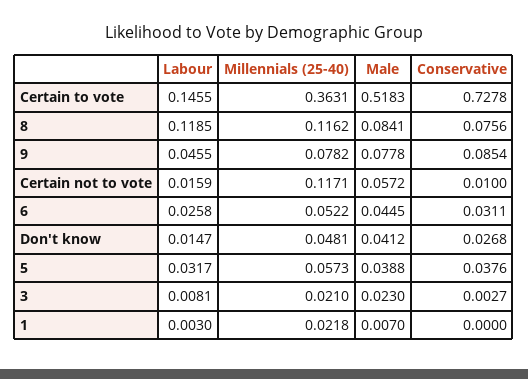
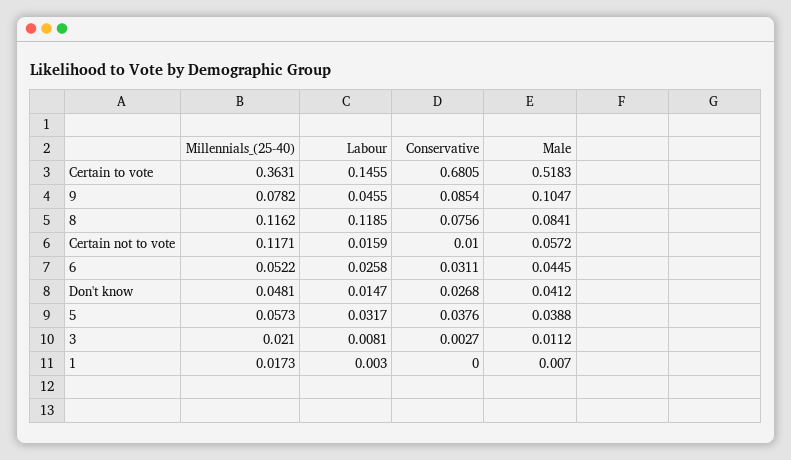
Conservative, Certain to vote: 0.7278 -> 0.6805
Male, 9: 0.0778 -> 0.1047
Male, 3: 0.023 -> 0.0112
Millennials (25-40), 1: 0.0218 -> 0.0173

